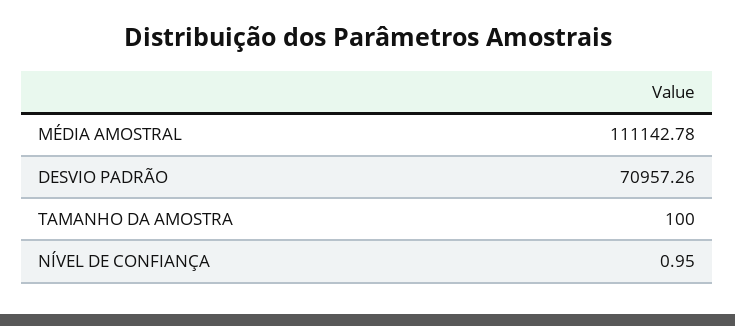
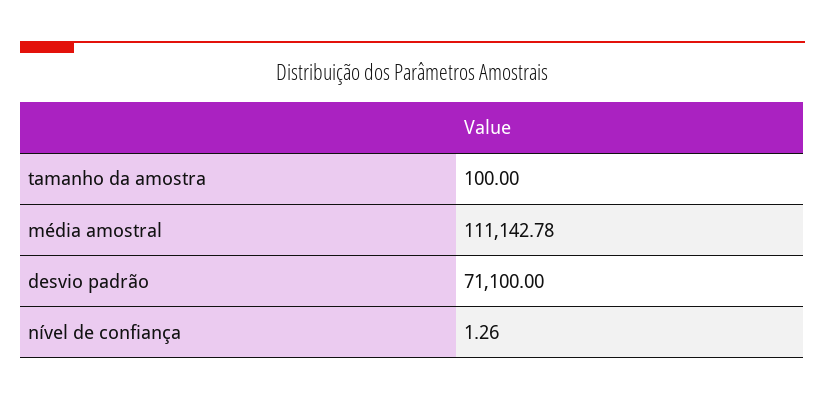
DESVIO PADRÃO: 70957.26 -> 71100
NÍVEL DE CONFIANÇA: 0.95 -> 1.26

